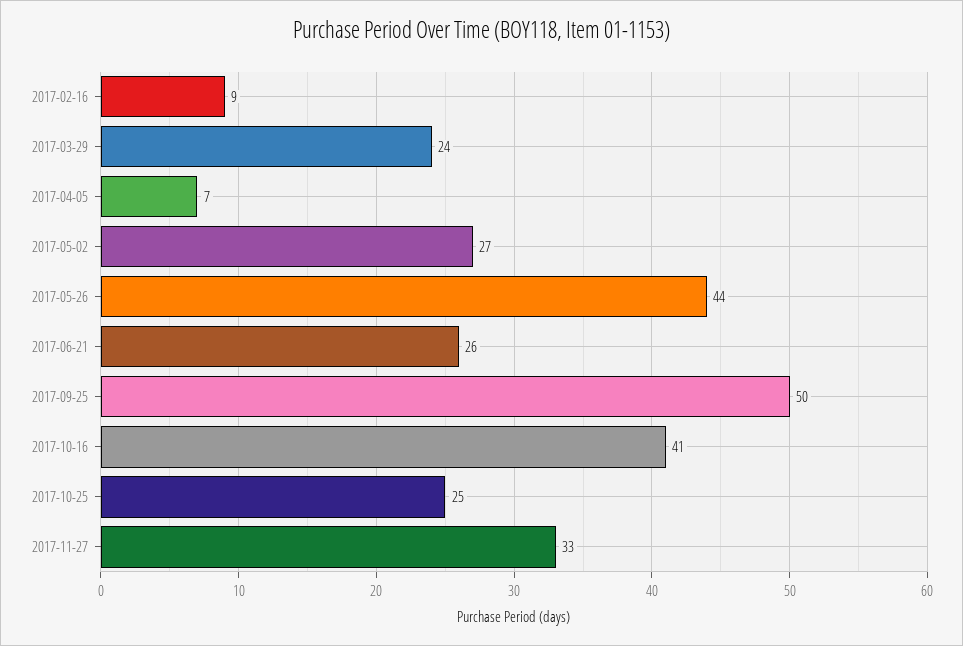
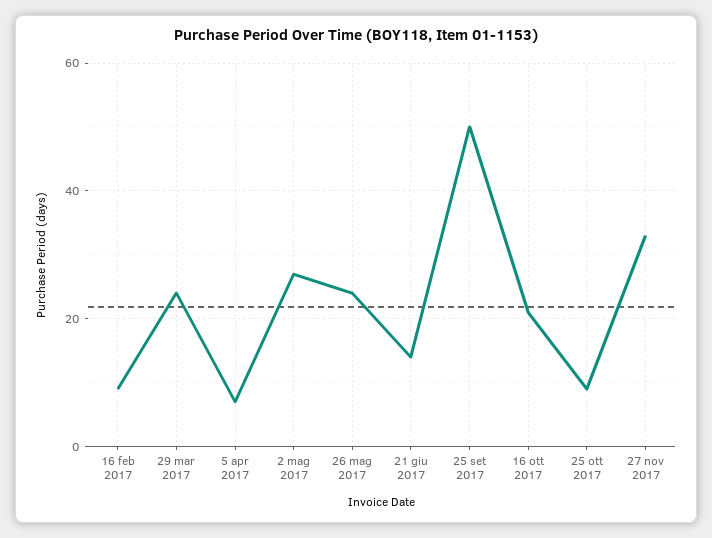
2017-05-26: 44 -> 25
2017-06-21: 26 -> 15
2017-10-16: 41 -> 20
2017-10-25: 25 -> 10

